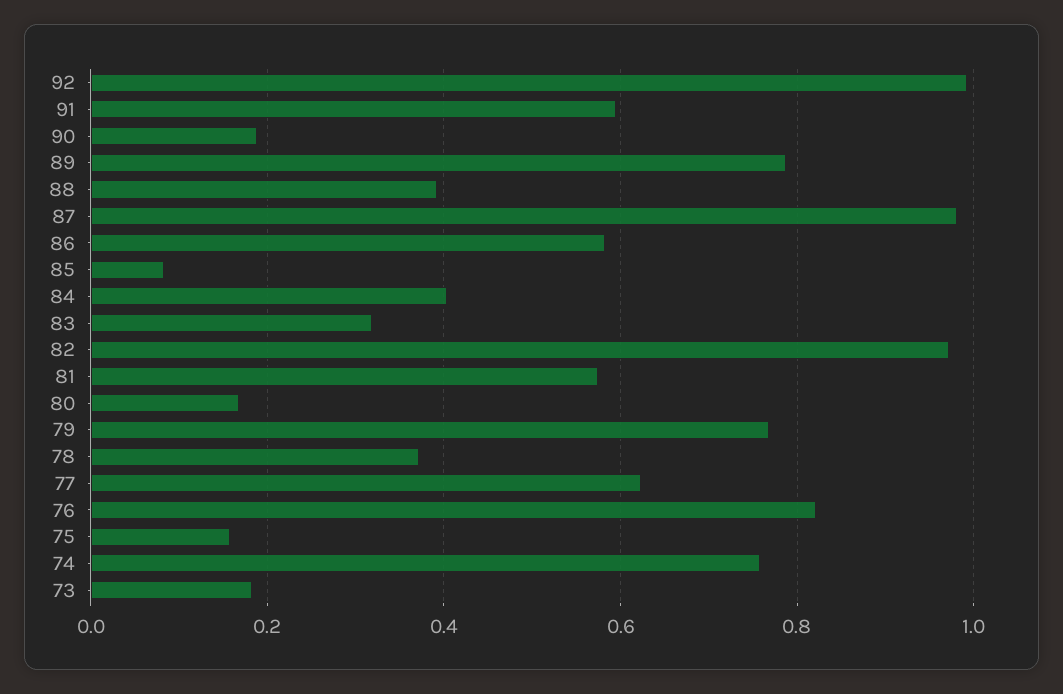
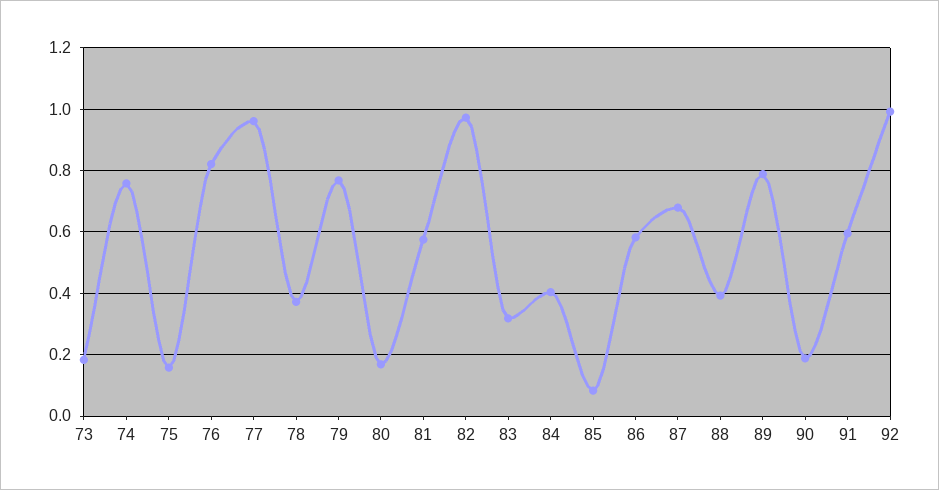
87: 0.98 -> 0.68
77: 0.62 -> 0.96

